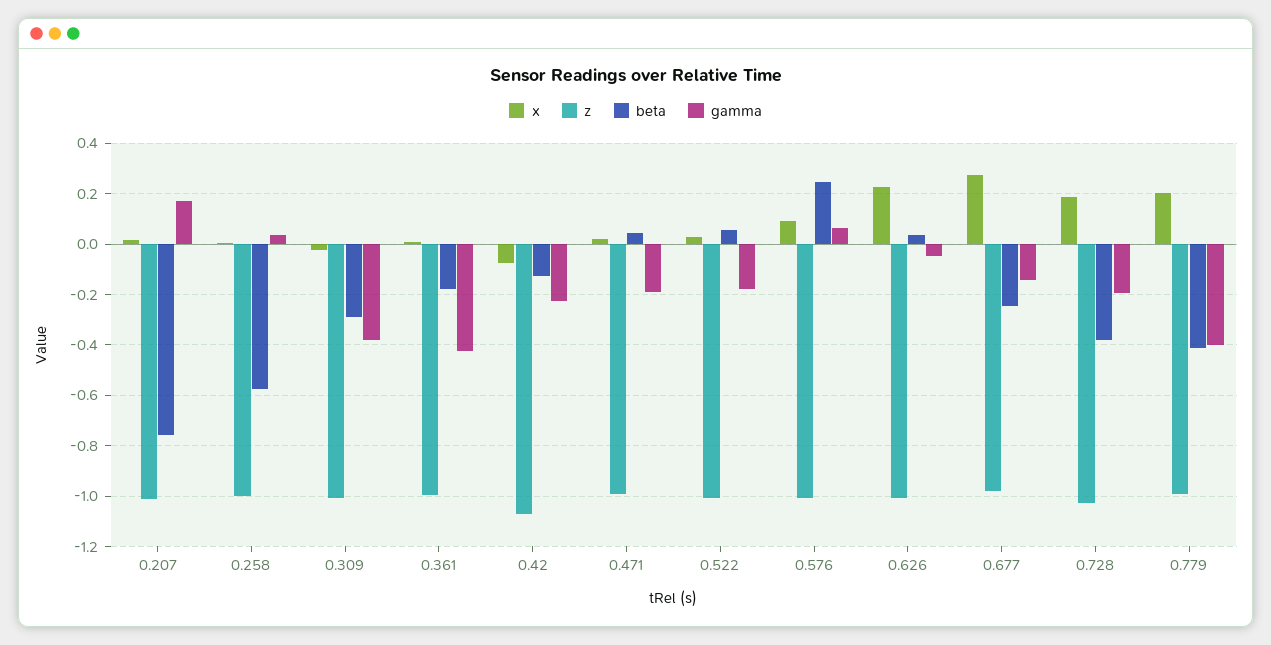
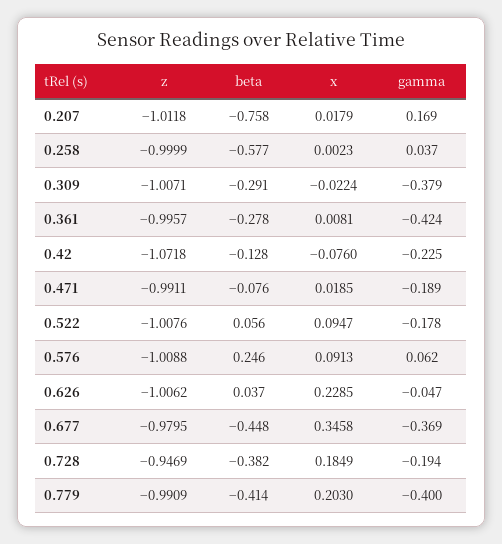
beta, 0.361: -0.175 -> -0.278
beta, 0.471: 0.05 -> -0.076
x, 0.522: 0.025 -> 0.0947
x, 0.677: 0.275 -> 0.3458
beta, 0.677: -0.25 -> -0.448
gamma, 0.677: -0.15 -> -0.369
z, 0.728: -1.025 -> -0.9469

